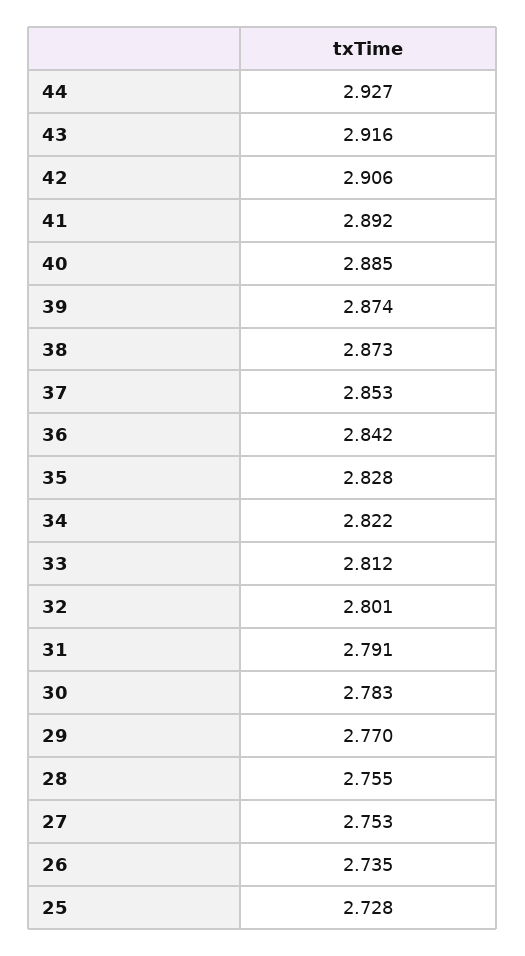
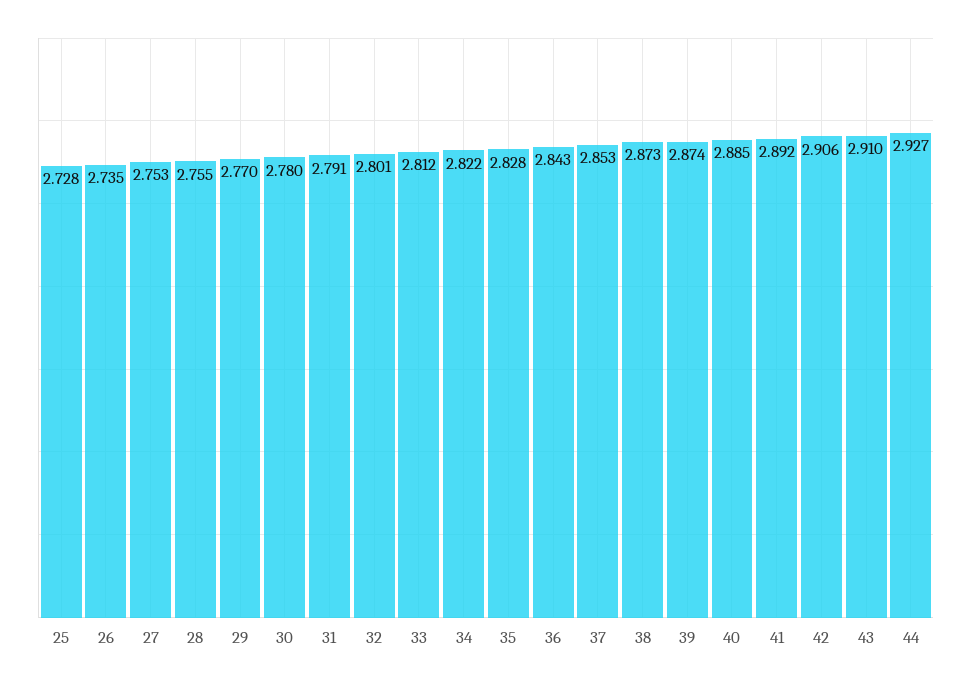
43: 2.916 -> 2.91
36: 2.842 -> 2.843
30: 2.783 -> 2.78

